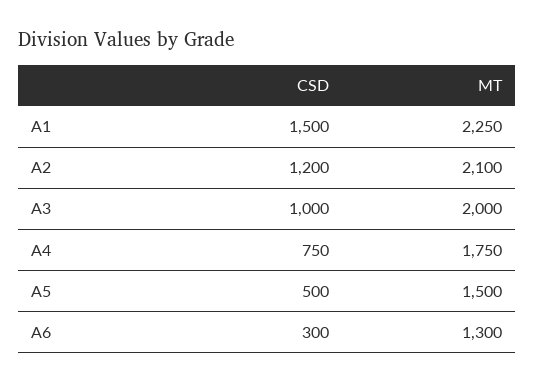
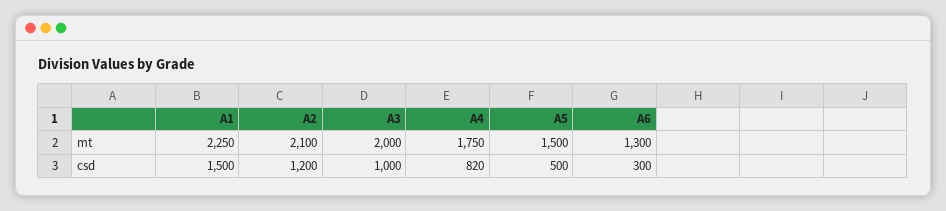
CSD, A4: 750 -> 820

